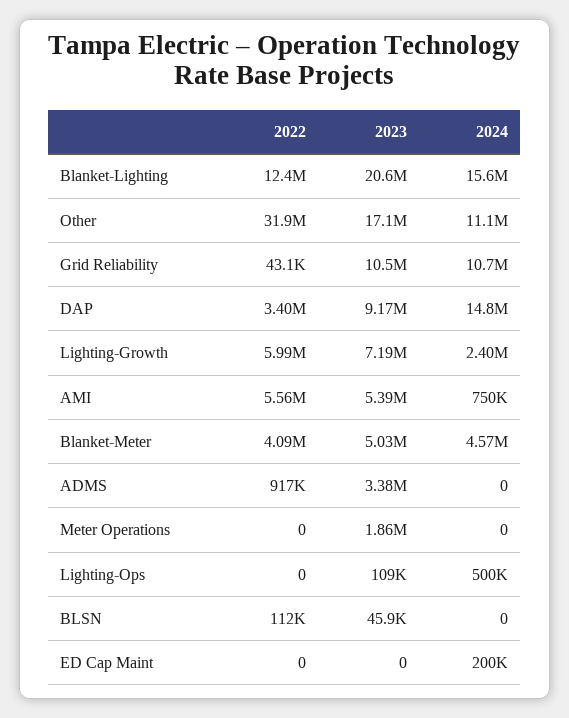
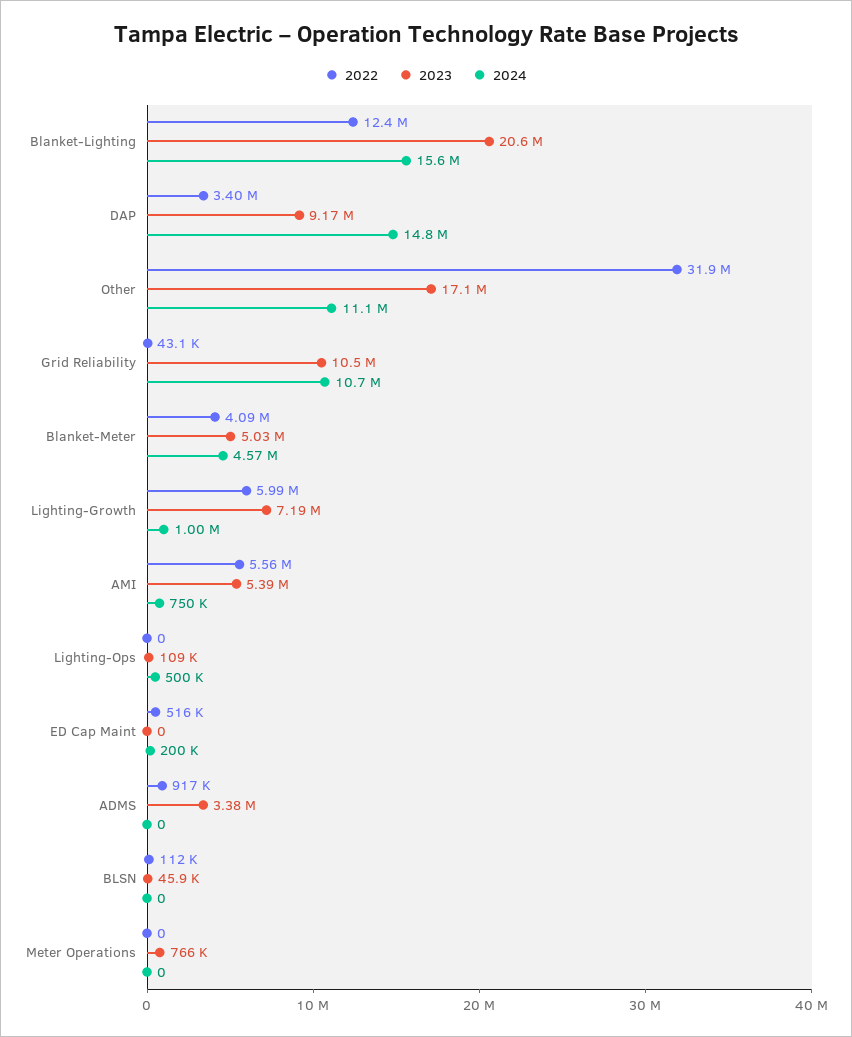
2024, Lighting-Growth: 2400000 -> 1000000
2023, Meter Operations: 1860000 -> 766000
2022, ED Cap Maint: 0 -> 516000

